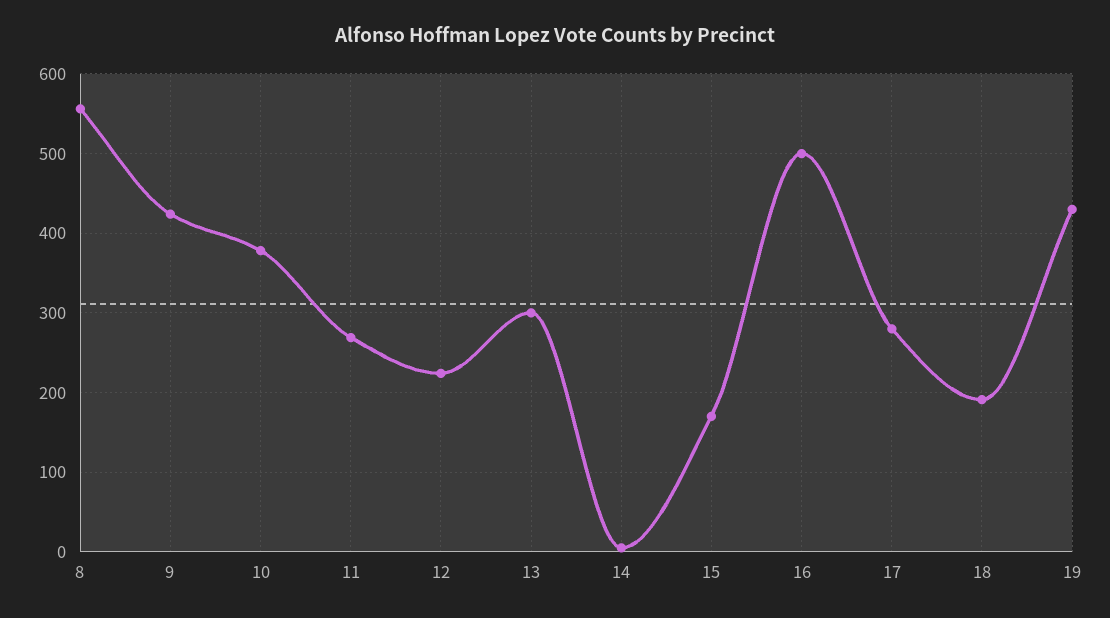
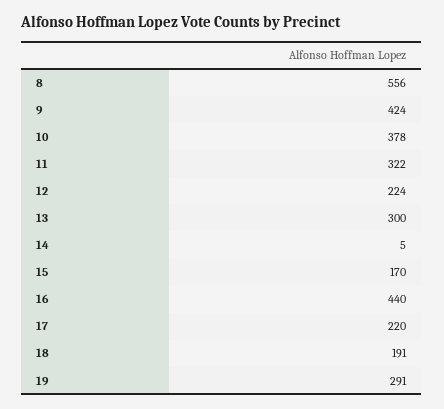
11: 270 -> 322
16: 500 -> 440
17: 280 -> 220
19: 430 -> 291

